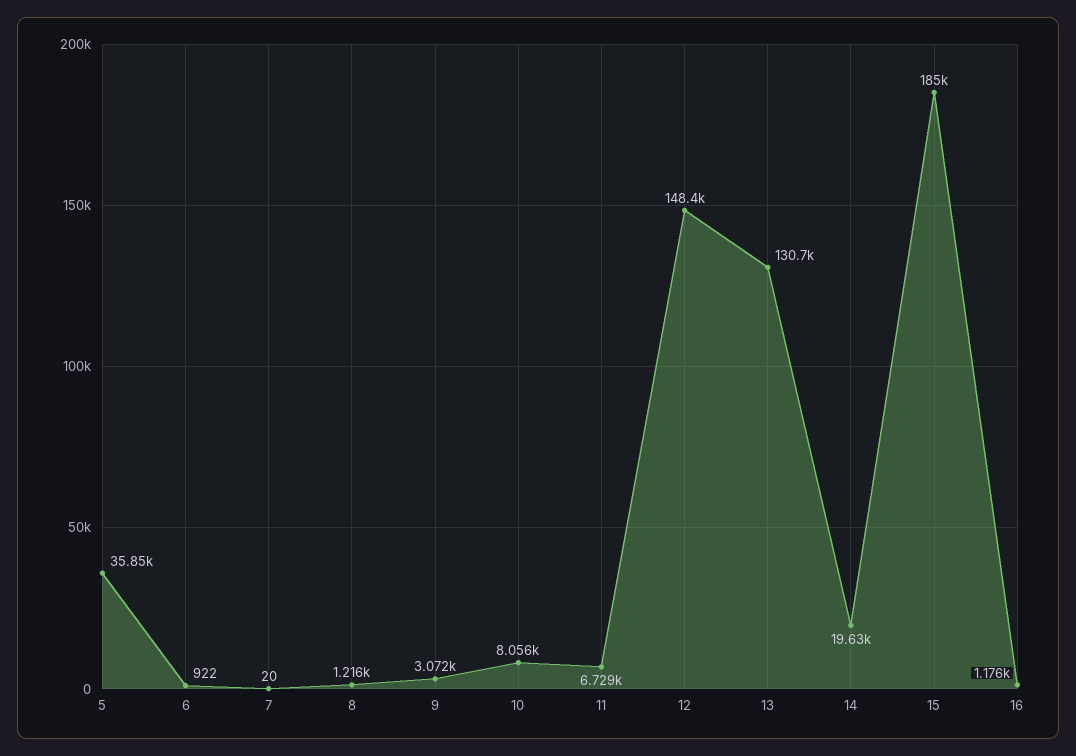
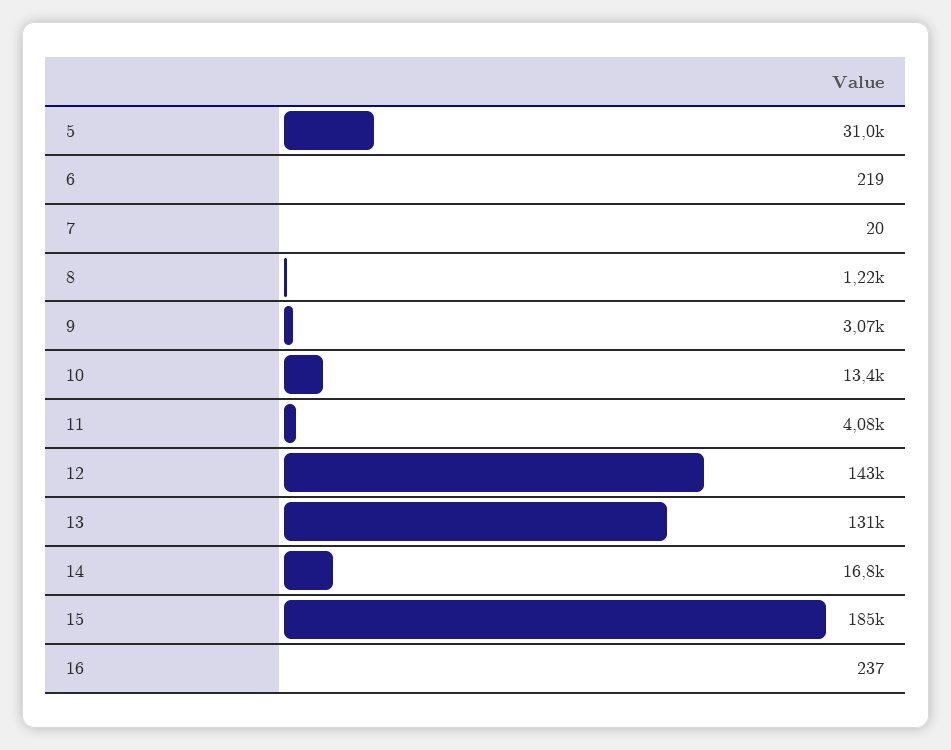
5: 35850 -> 31000
6: 922 -> 219
10: 8056 -> 13400
11: 6729 -> 4080
12: 148400 -> 143000
14: 19630 -> 16800
16: 1176 -> 237

